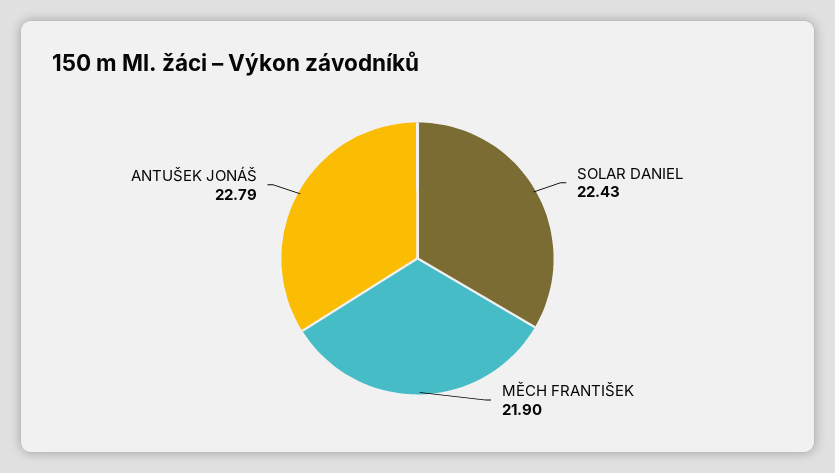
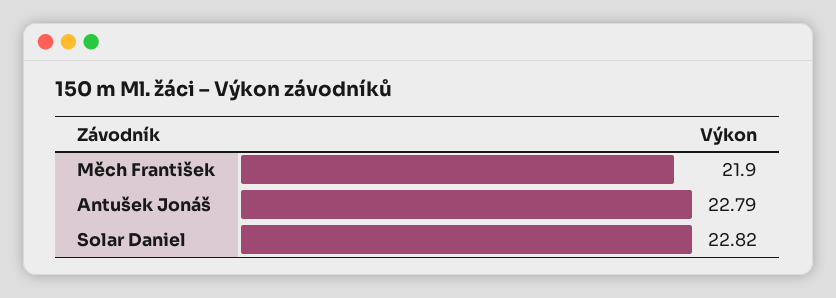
SOLAR DANIEL: 22.43 -> 22.82

